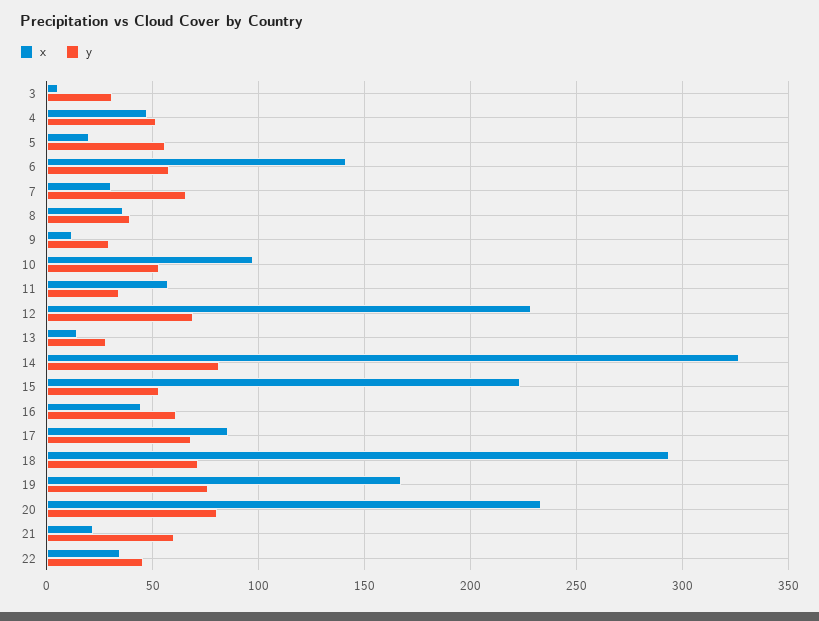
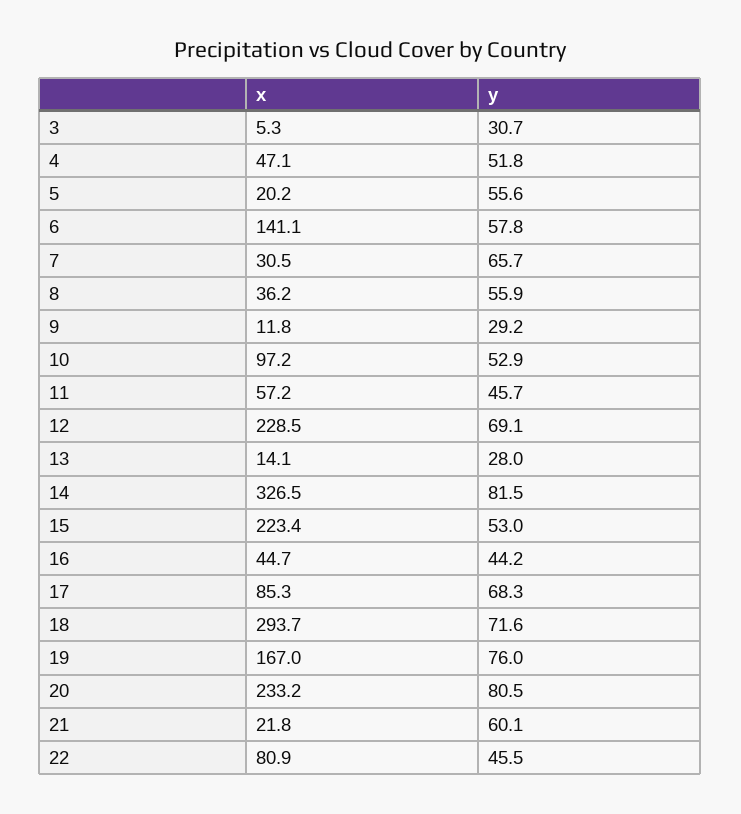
y, 8: 40 -> 55.9
y, 11: 35 -> 45.7
y, 16: 60 -> 44.2
x, 22: 35 -> 80.9

